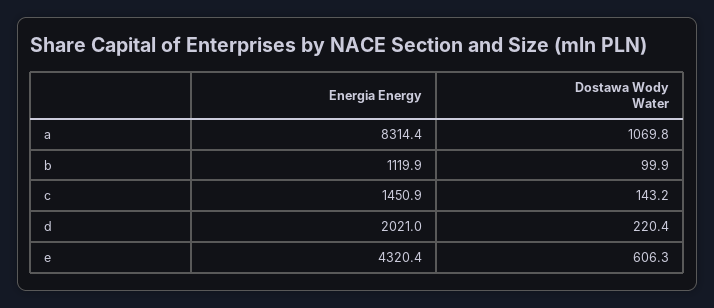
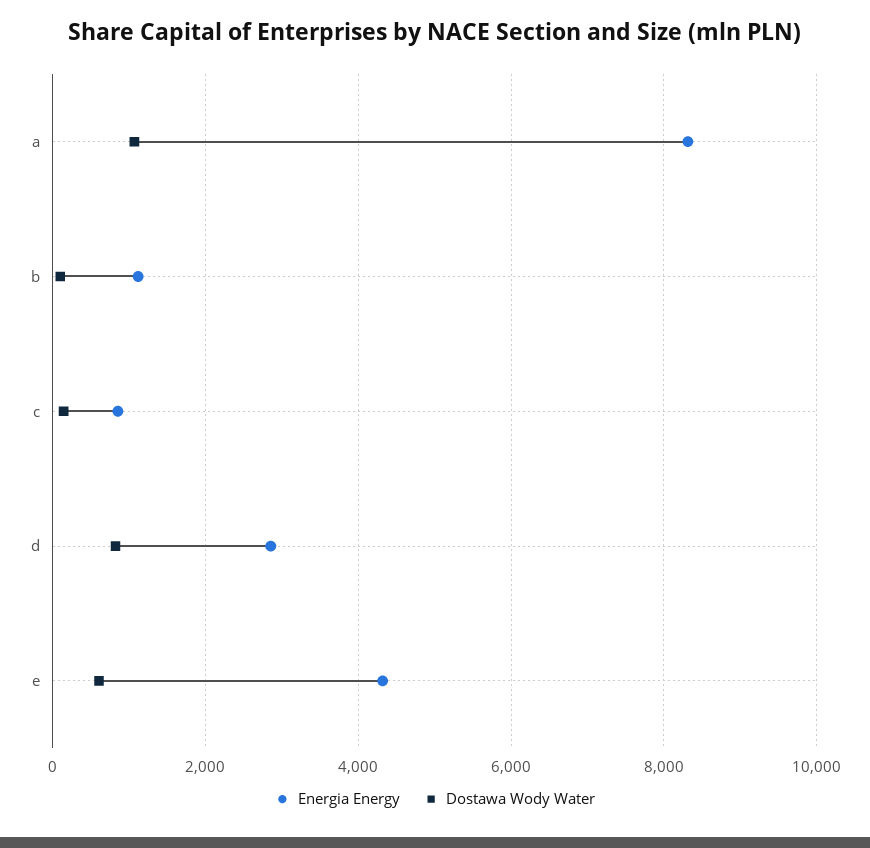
Energia Energy, c: 1450.9 -> 800
Energia Energy, d: 2021 -> 2800
Dostawa Wody Water, d: 220.4 -> 800

